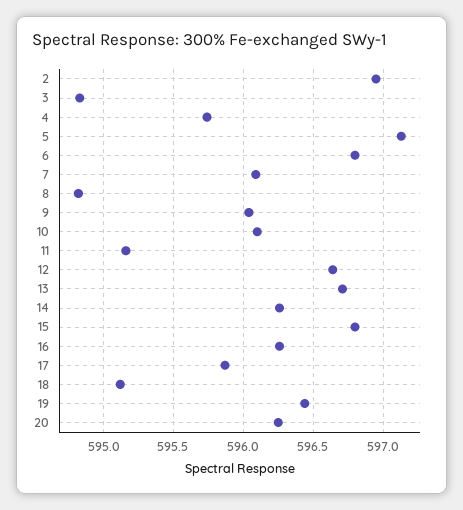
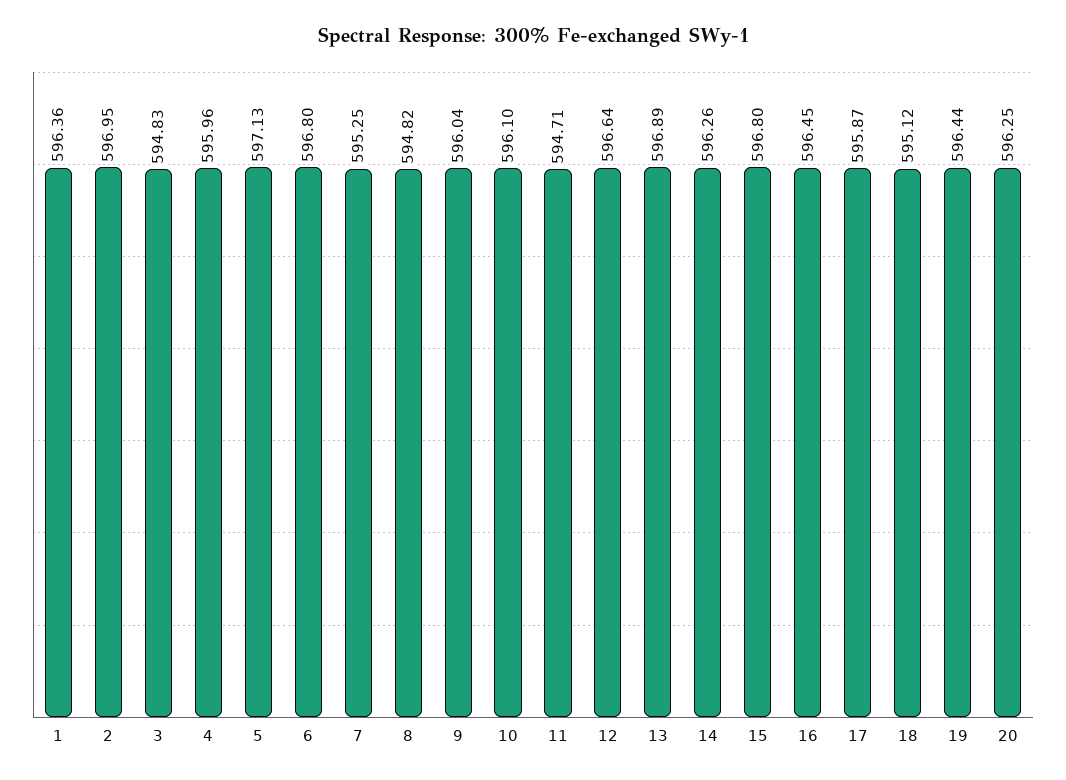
4: 595.75 -> 595.96
7: 596.1 -> 595.25
11: 595.15 -> 594.71
13: 596.7 -> 596.89
16: 596.25 -> 596.45
1: none -> 596.36

